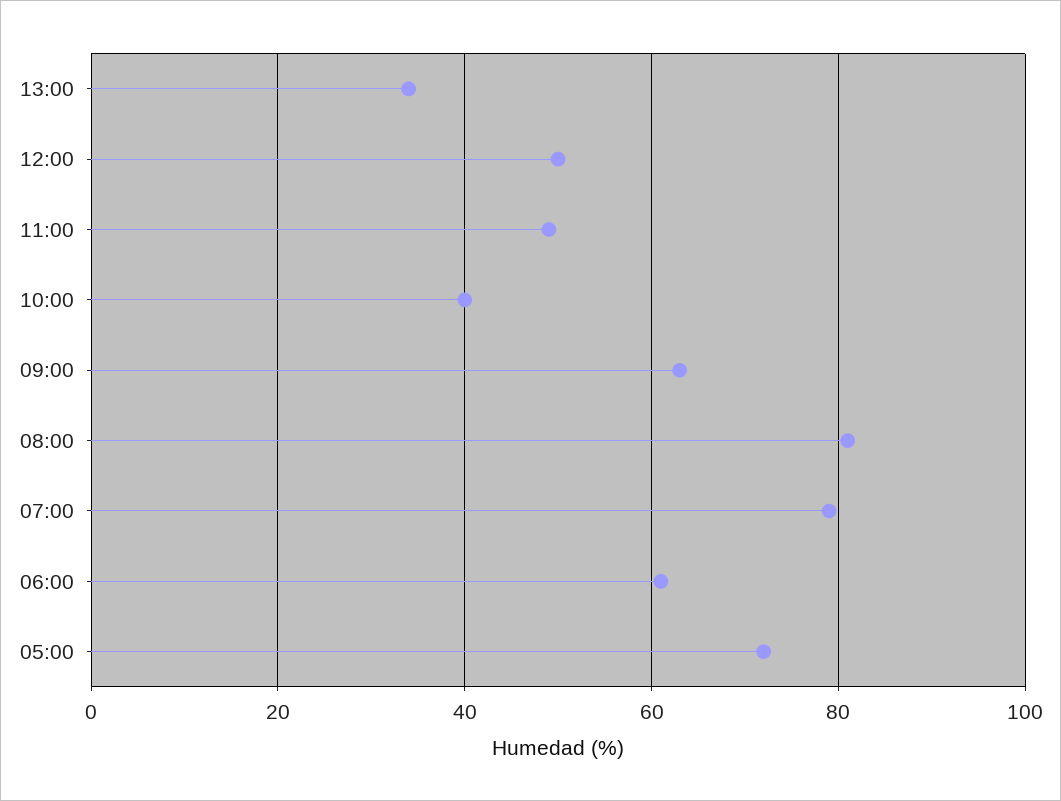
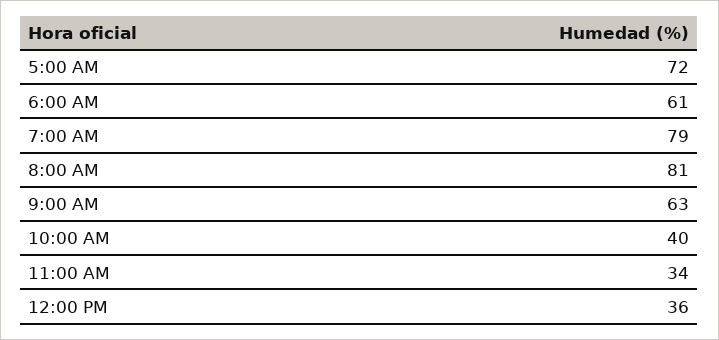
13:00: 35 -> none
12:00: 50 -> 36
11:00: 50 -> 34

